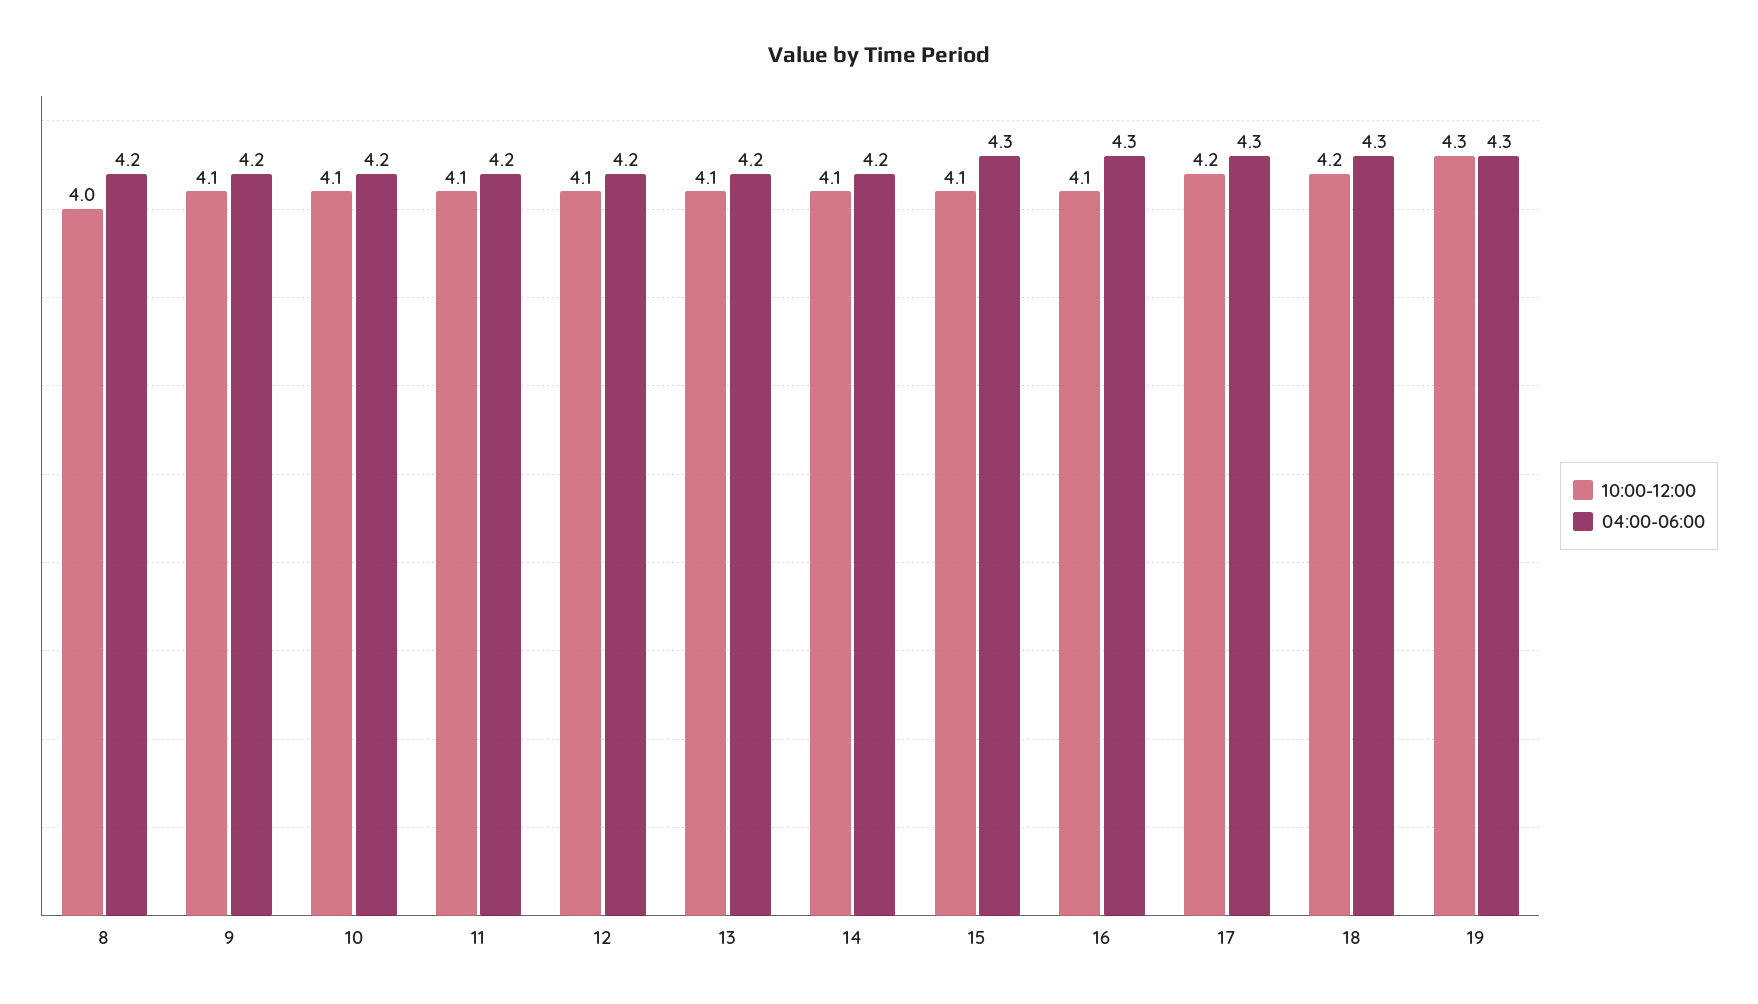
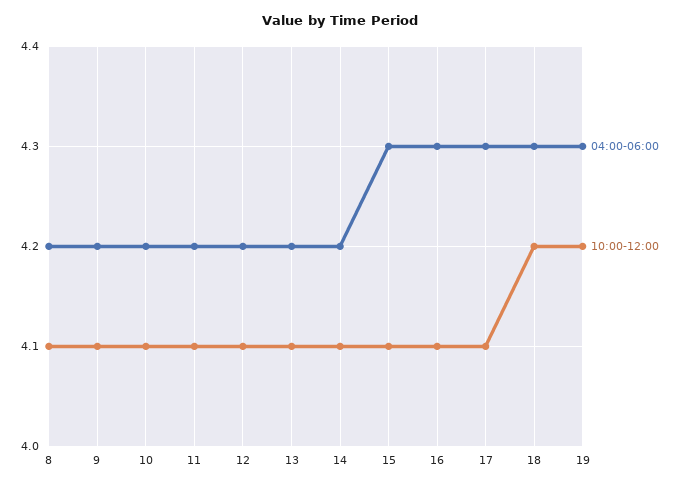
10:00-12:00, 8: 4 -> 4.1
10:00-12:00, 17: 4.2 -> 4.1
10:00-12:00, 19: 4.3 -> 4.2

